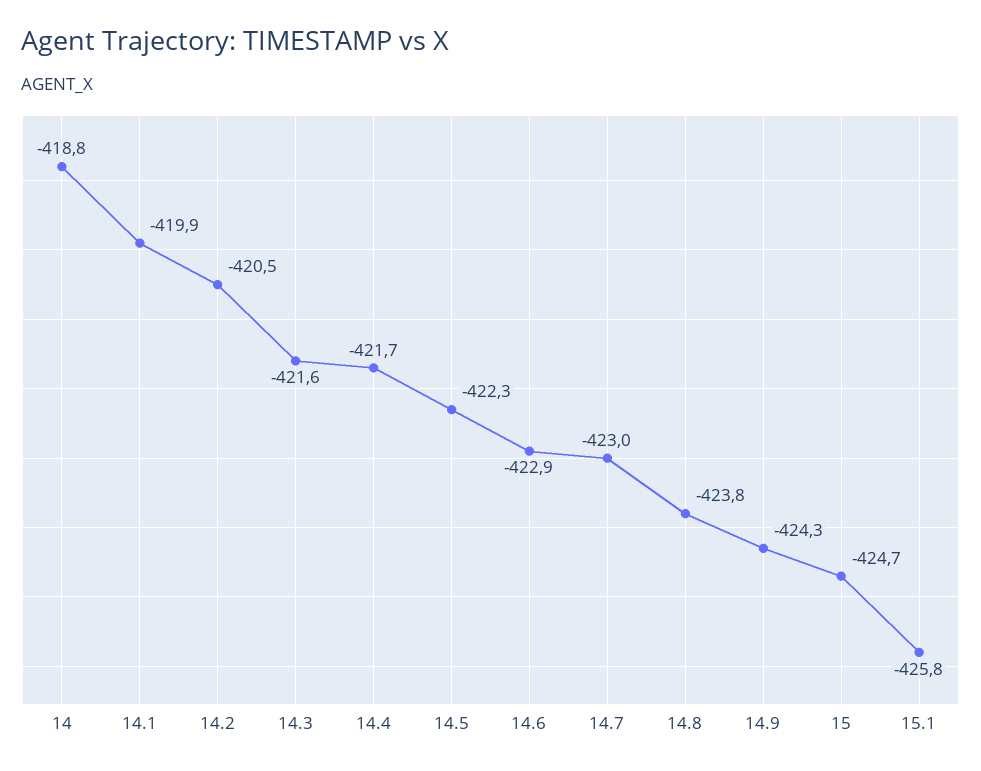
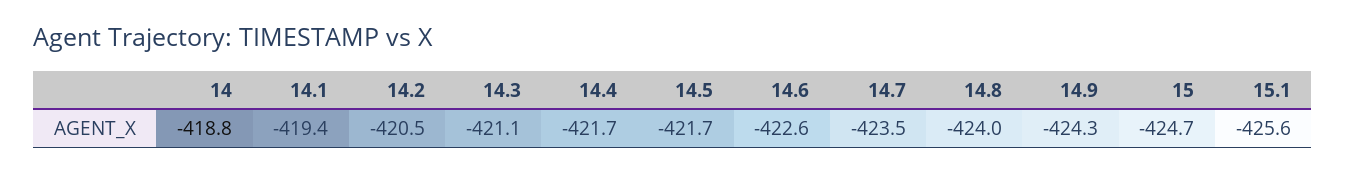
14.1: -419.9 -> -419.4
14.3: -421.6 -> -421.1
14.5: -422.3 -> -421.7
14.6: -422.9 -> -422.6
14.7: -423 -> -423.5
14.8: -423.8 -> -424
15.1: -425.8 -> -425.6

